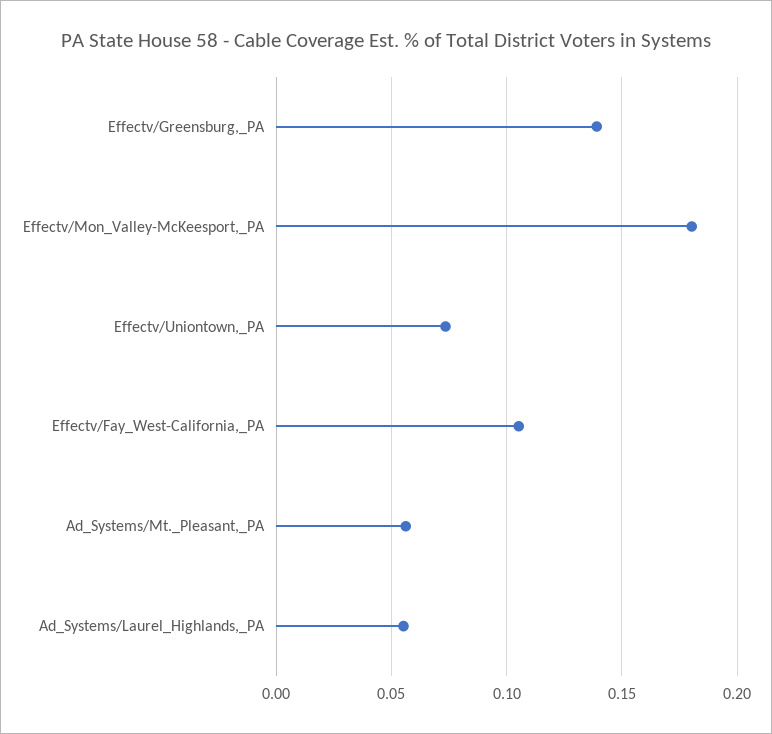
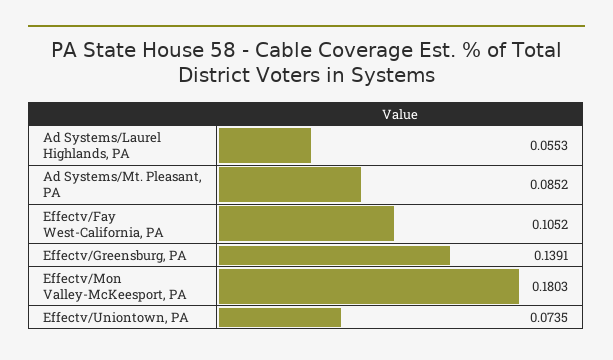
Ad_Systems/Mt._Pleasant,_PA: 0.055 -> 0.0852

